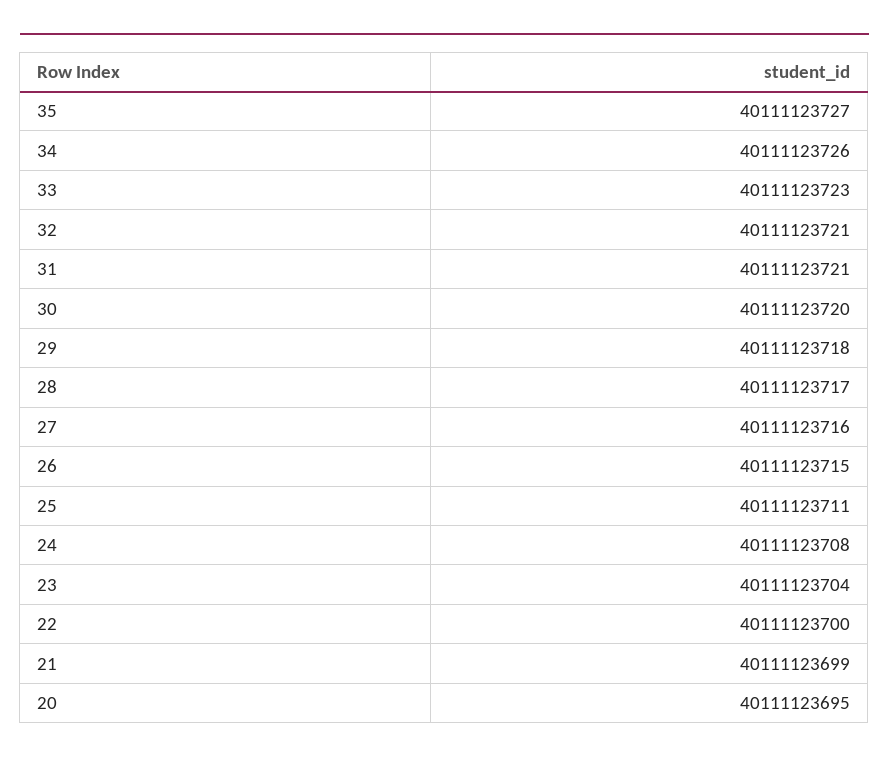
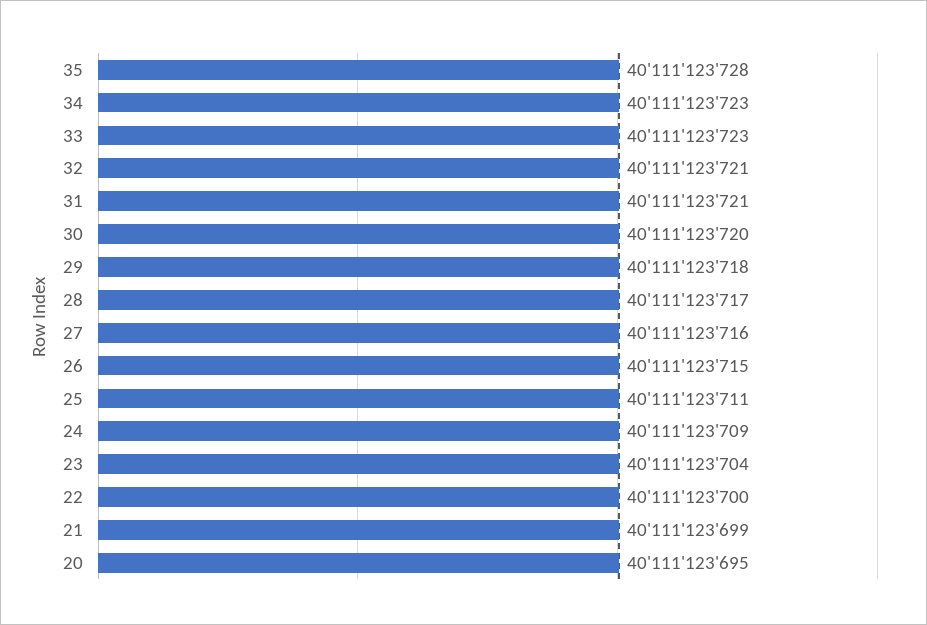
35: 40111123727 -> 40111123728
34: 40111123726 -> 40111123723
24: 40111123708 -> 40111123709

